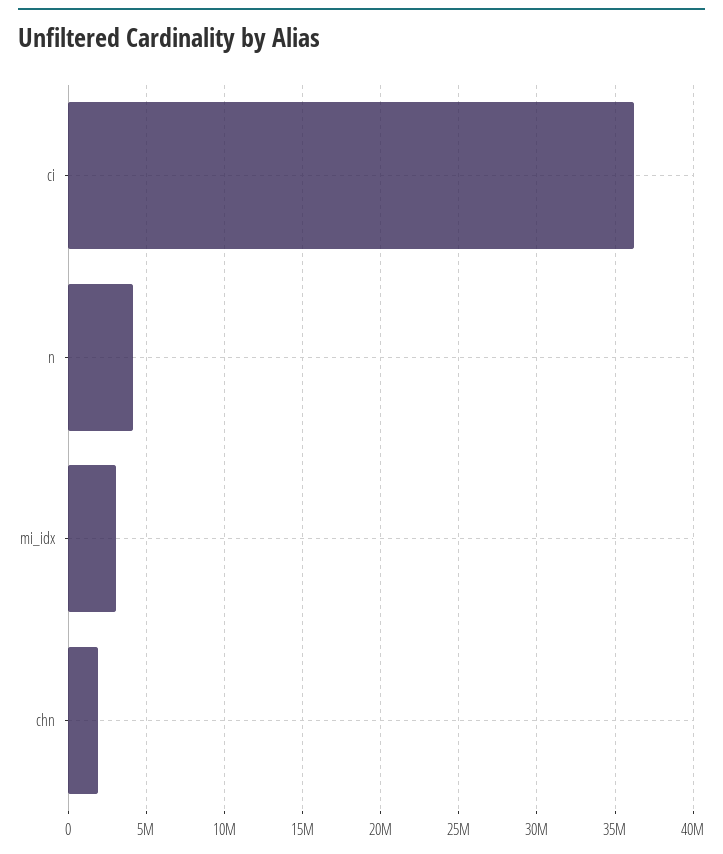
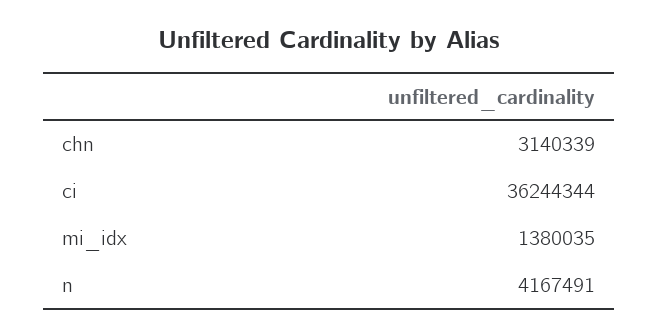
mi_idx: 3000000 -> 1380035
chn: 2000000 -> 3140339

